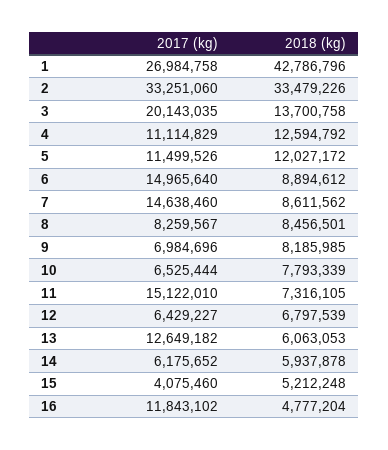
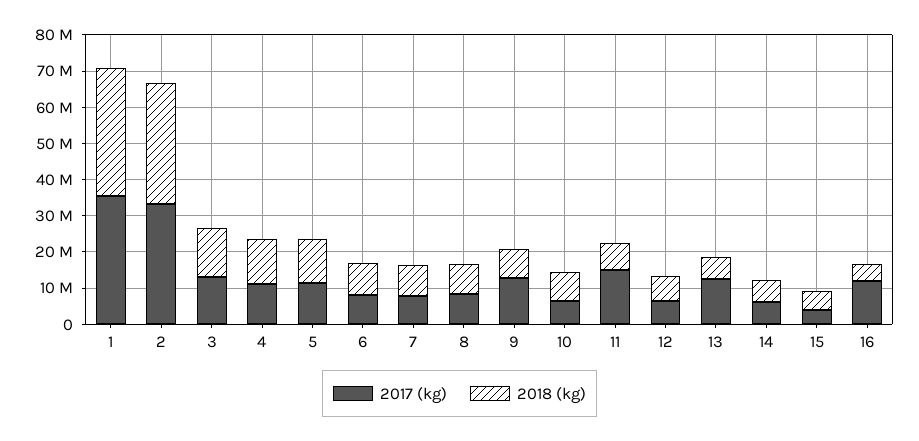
2017 (kg), 1: 26984758 -> 35000000
2018 (kg), 1: 42786796 -> 35000000
2017 (kg), 3: 20143035 -> 12500000
2017 (kg), 6: 14965640 -> 7500000
2017 (kg), 7: 14638460 -> 7500000
2017 (kg), 9: 6984696 -> 12500000

